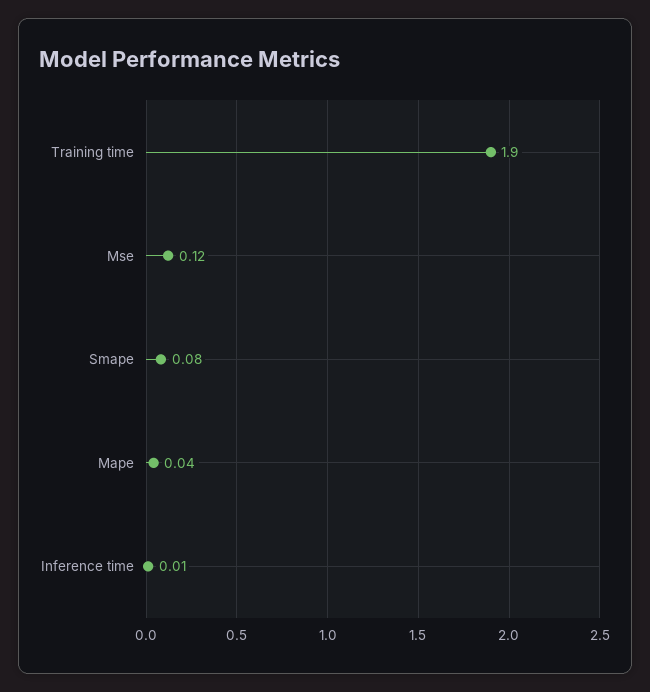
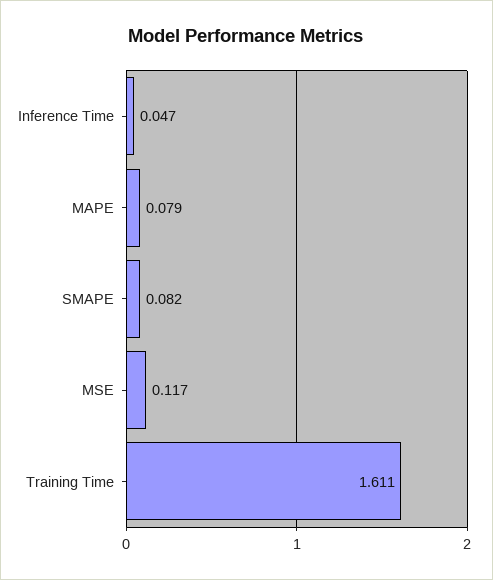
Training time: 1.9 -> 1.611
Mape: 0.04 -> 0.079
Inference time: 0.01 -> 0.047

